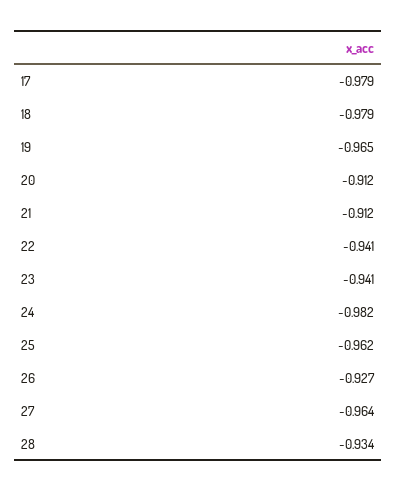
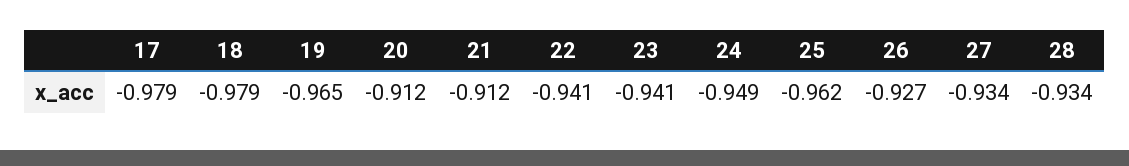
24: -0.982 -> -0.949
27: -0.964 -> -0.934

